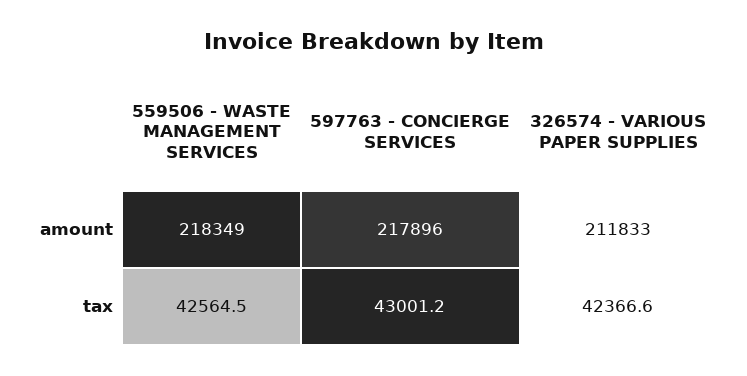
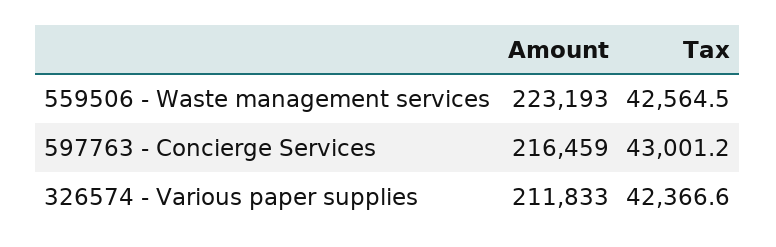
559506 - WASTE MANAGEMENT SERVICES, amount: 218349 -> 223193
597763 - CONCIERGE SERVICES, amount: 217896 -> 216459

